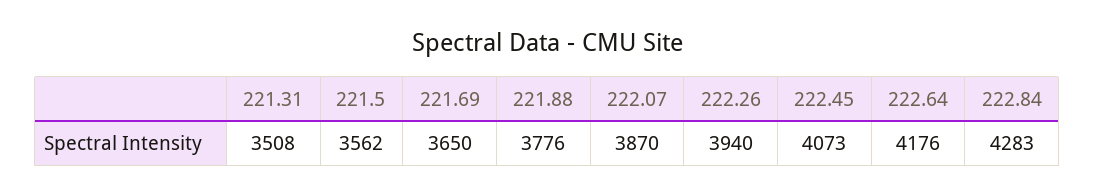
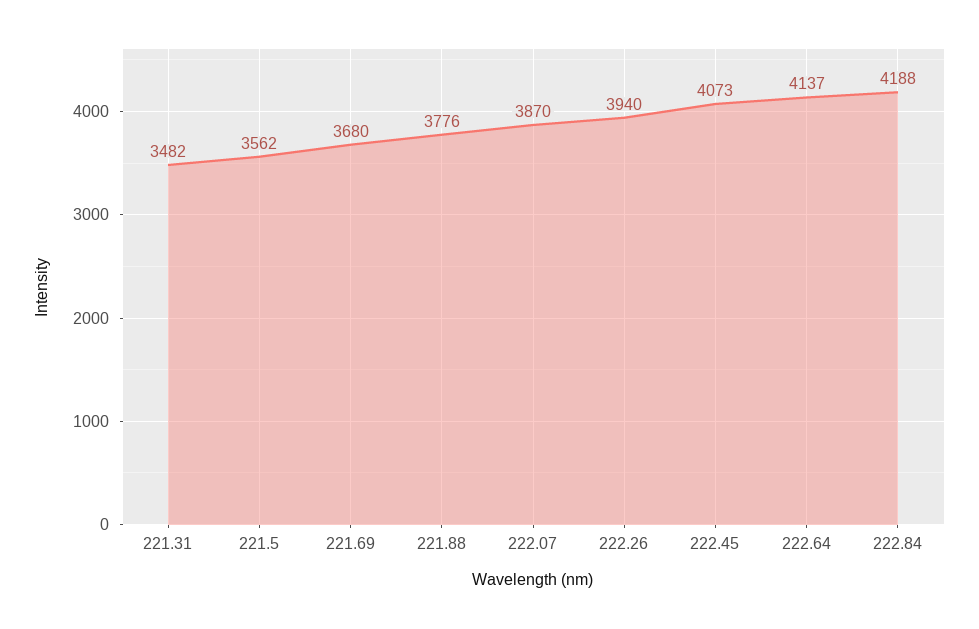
221.31: 3508 -> 3482
221.69: 3650 -> 3680
222.64: 4176 -> 4137
222.84: 4283 -> 4188

